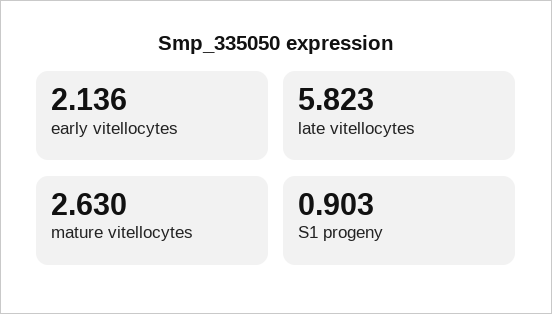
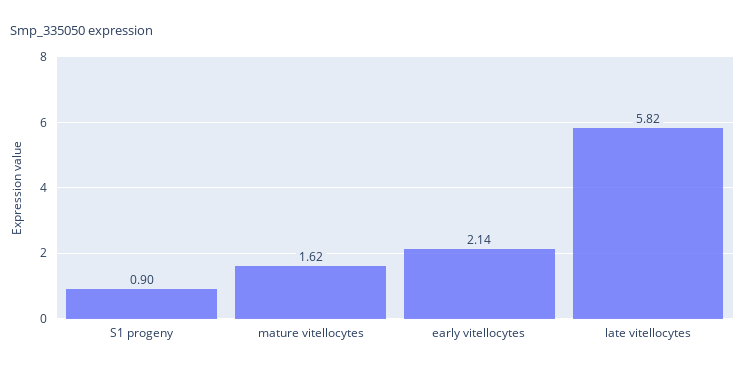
mature vitellocytes: 2.63 -> 1.62

